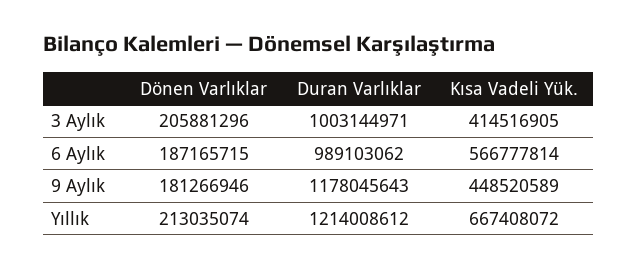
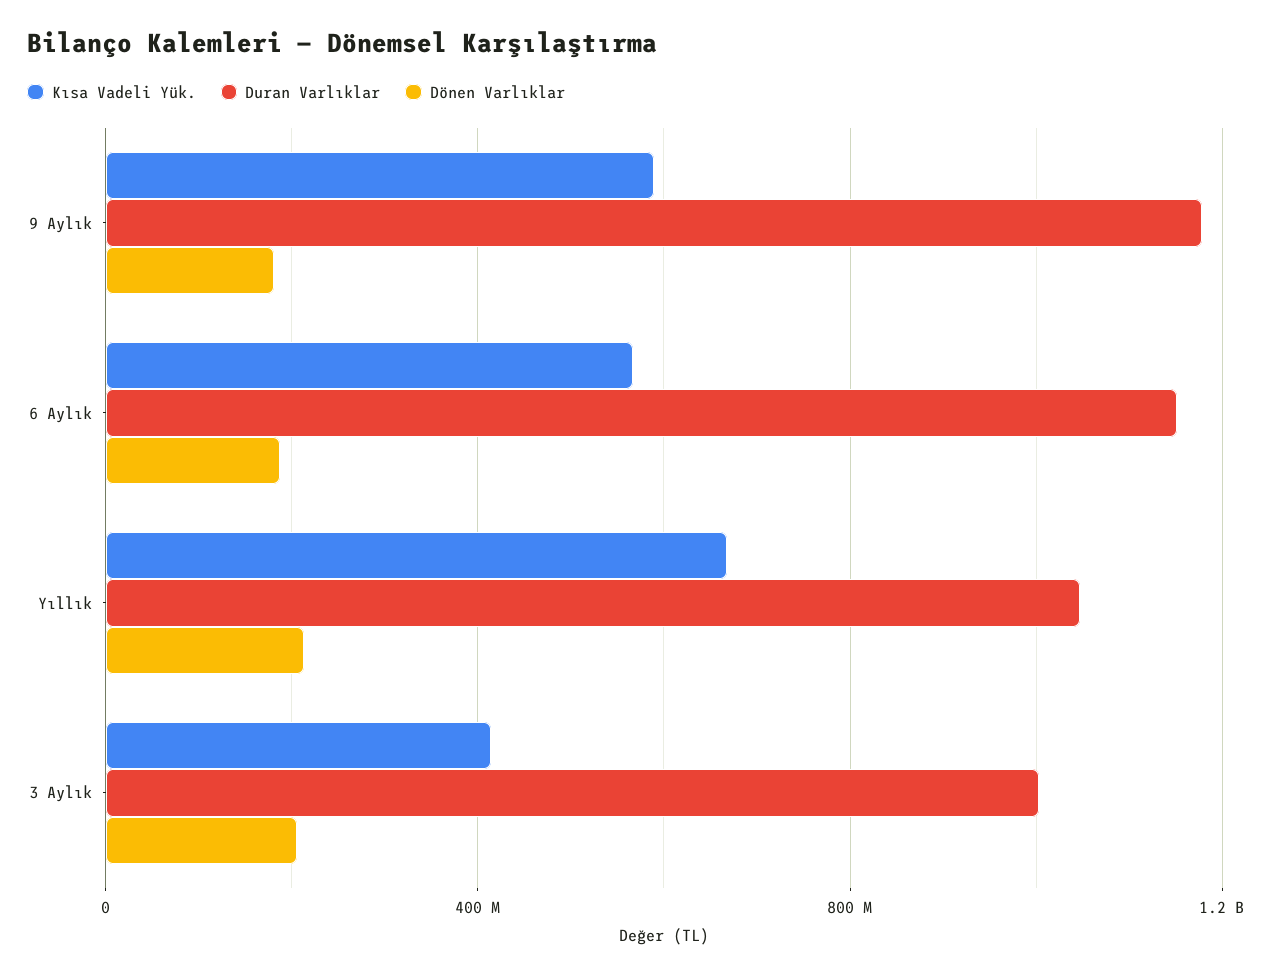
Duran Varlıklar, 6 Aylık: 989103062 -> 1150000000
Kısa Vadeli Yük., 9 Aylık: 448520589 -> 600000000
Duran Varlıklar, Yıllık: 1214008612 -> 1050000000

